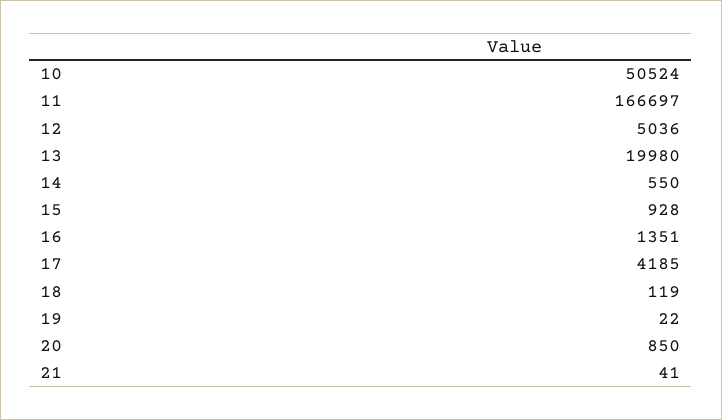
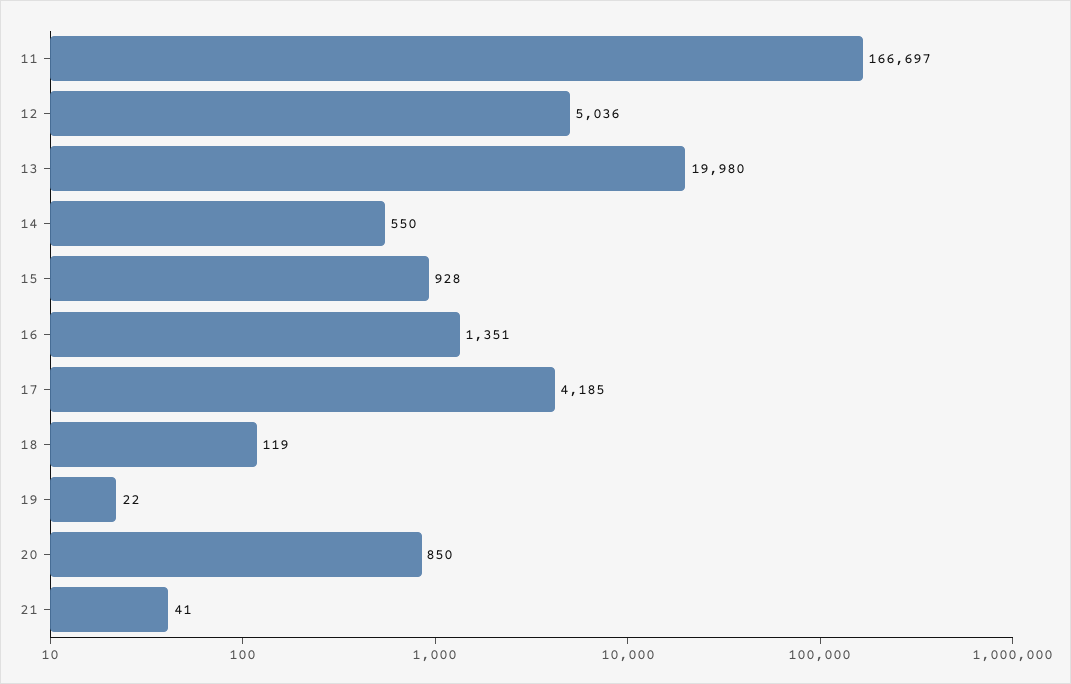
10: 50524 -> none

